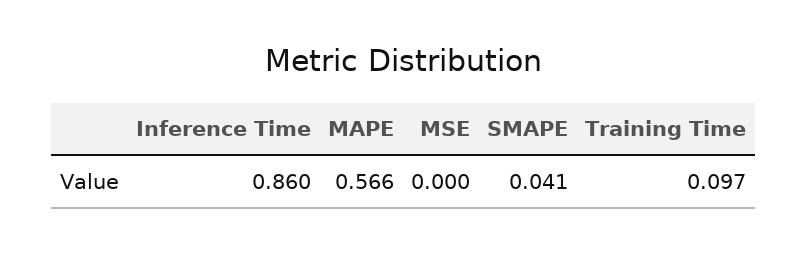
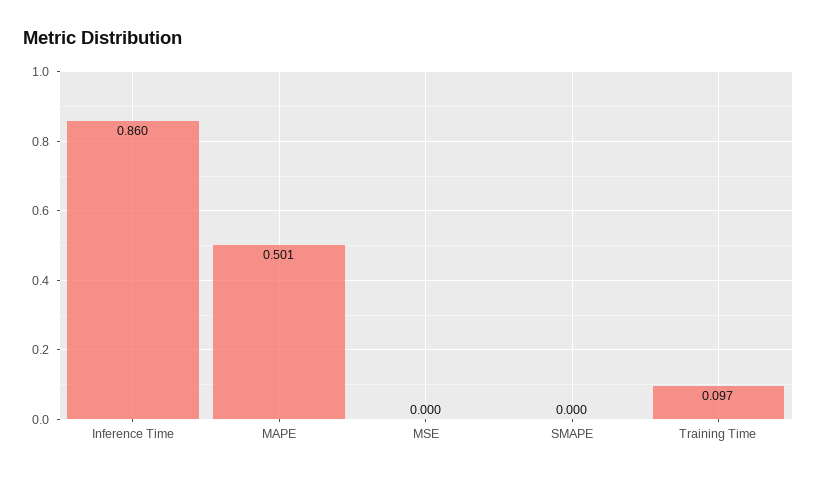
MAPE: 0.566 -> 0.501
SMAPE: 0.041 -> 0

